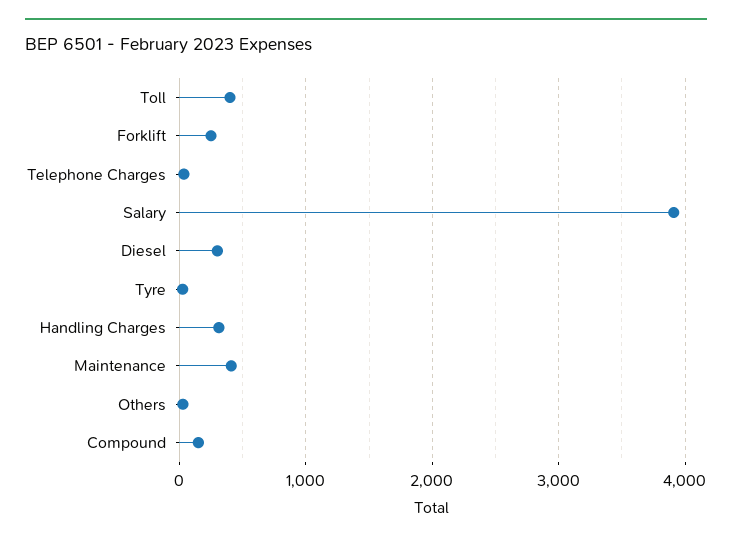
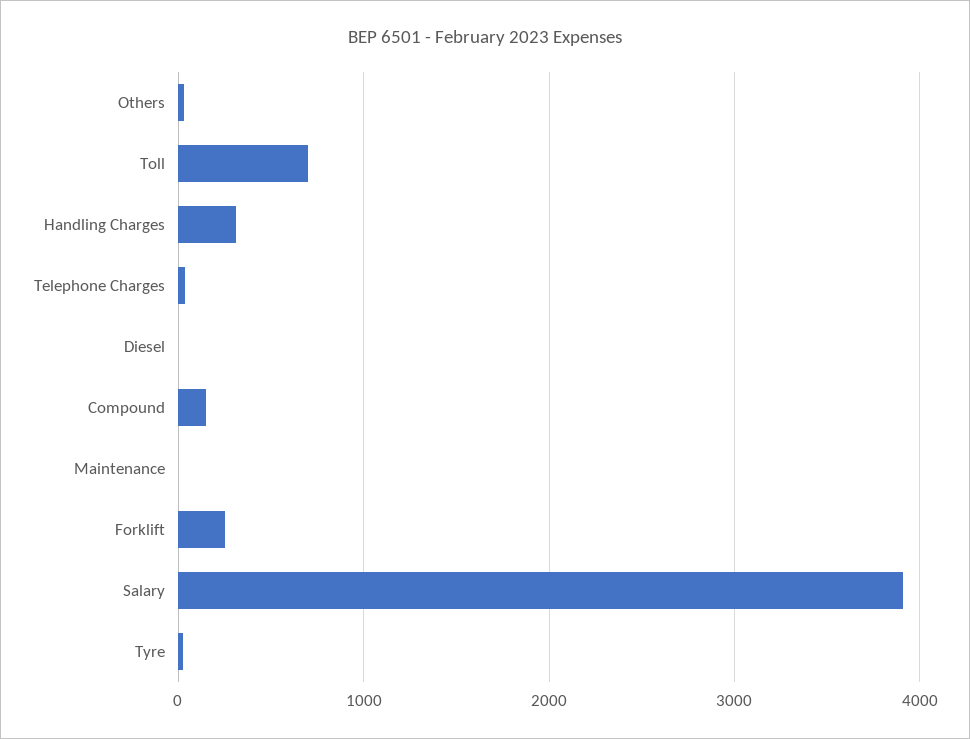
Toll: 400 -> 700
Diesel: 300 -> 0
Maintenance: 400 -> 0

